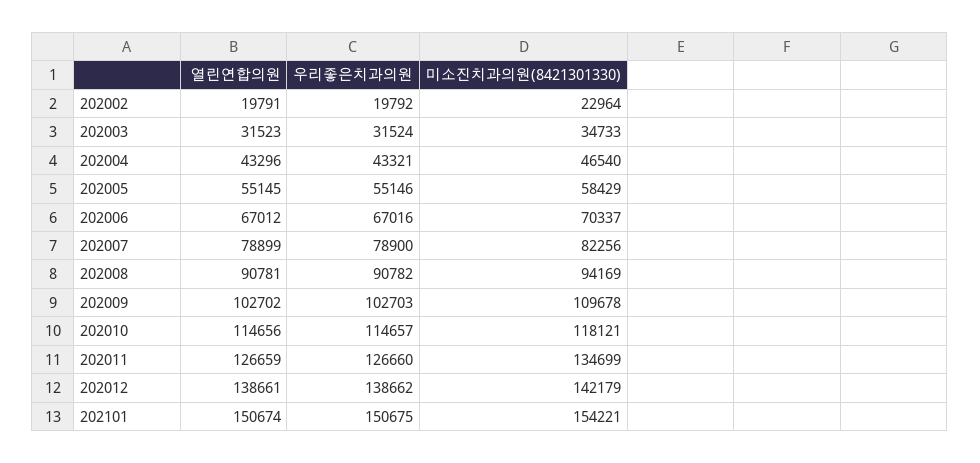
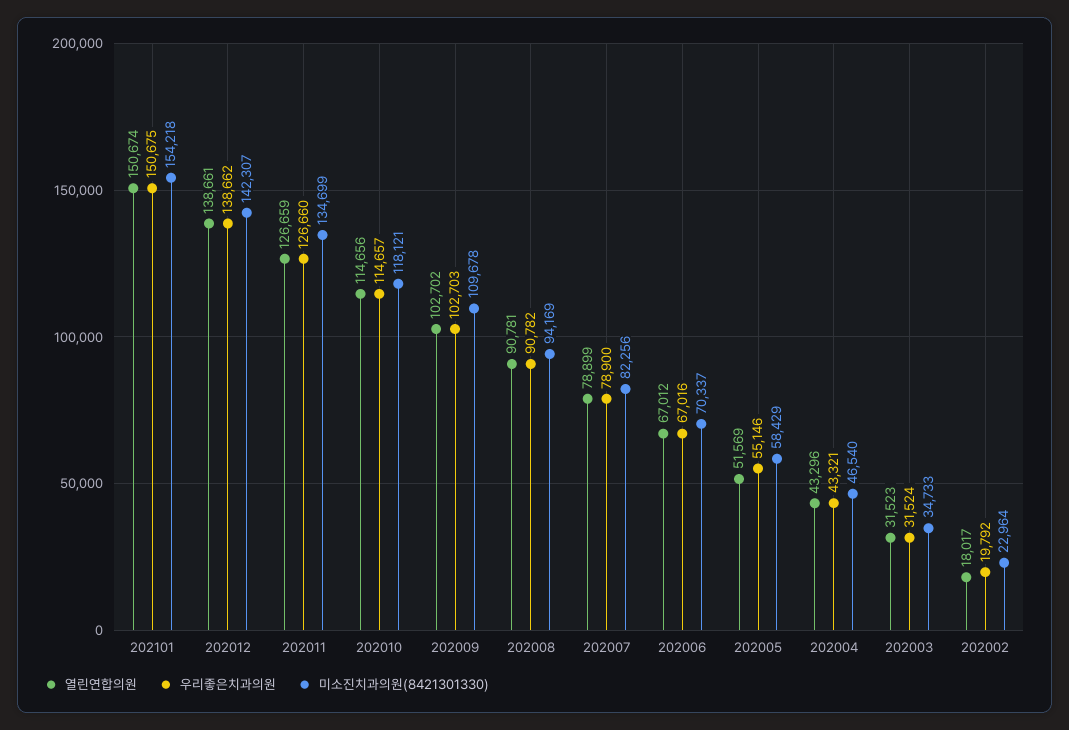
열린연합의원, 202002: 19791 -> 18017
열린연합의원, 202005: 55145 -> 51569
미소진치과의원(8421301330), 202012: 142179 -> 142307
미소진치과의원(8421301330), 202101: 154221 -> 154218

